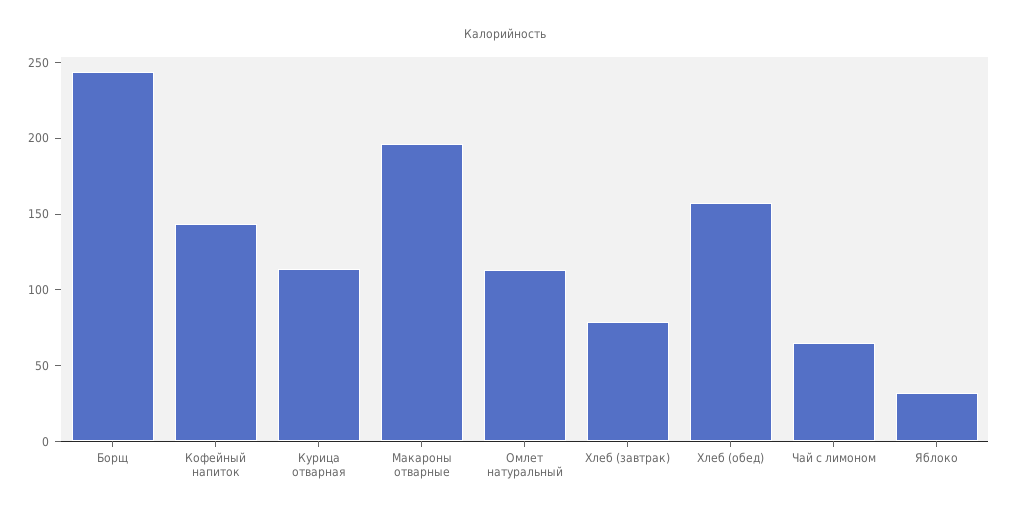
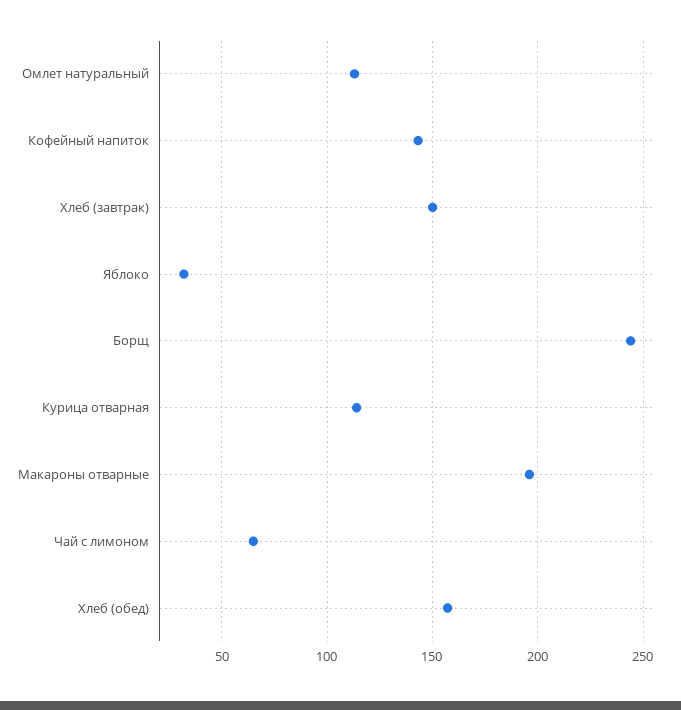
Хлеб (завтрак): 80 -> 150

